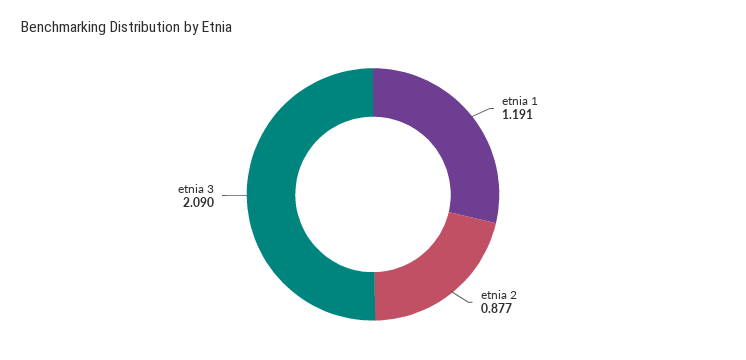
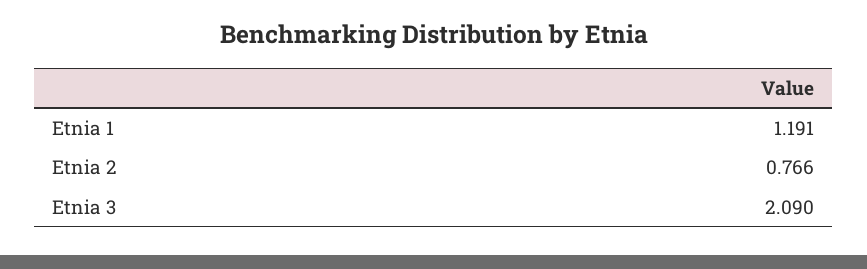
etnia 2: 0.877 -> 0.766

